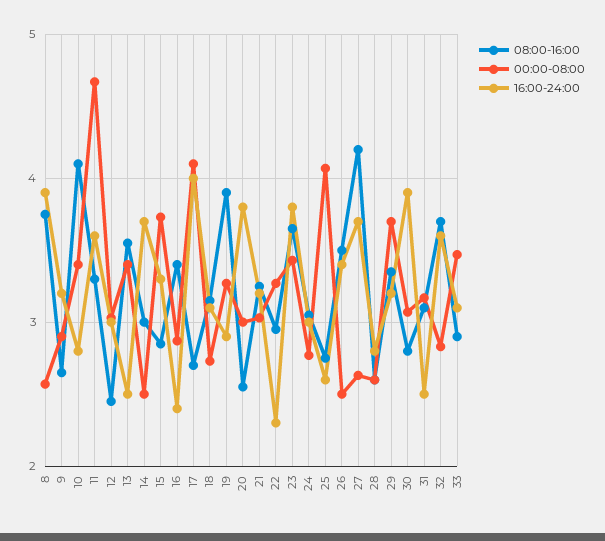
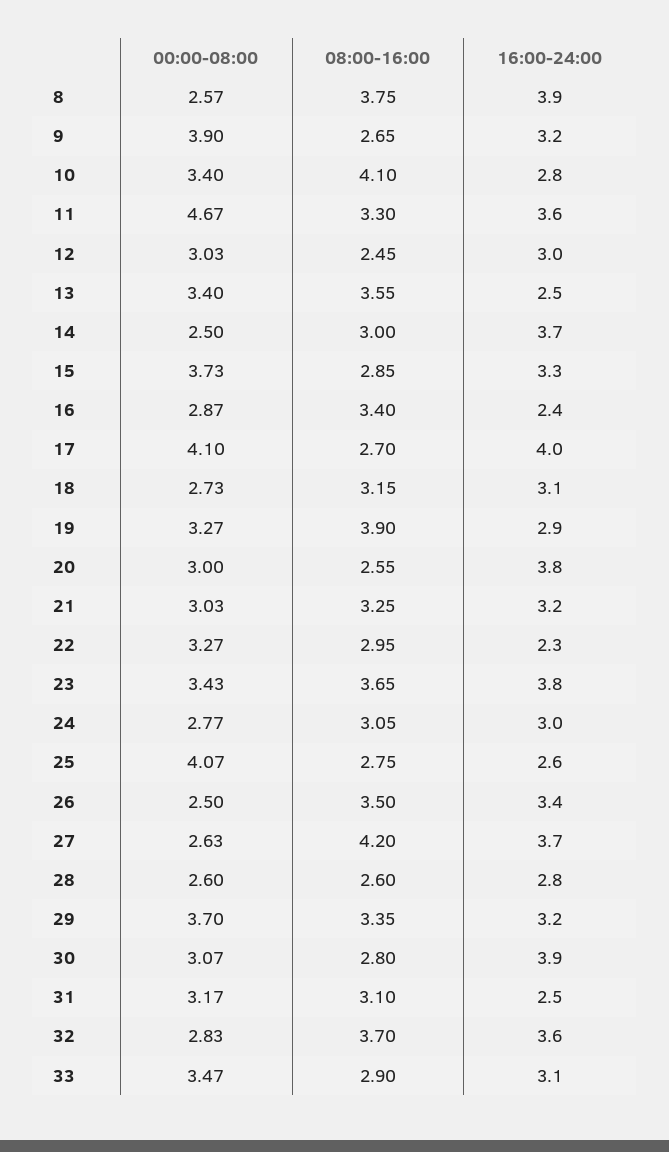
00:00-08:00, 9: 2.9 -> 3.9

